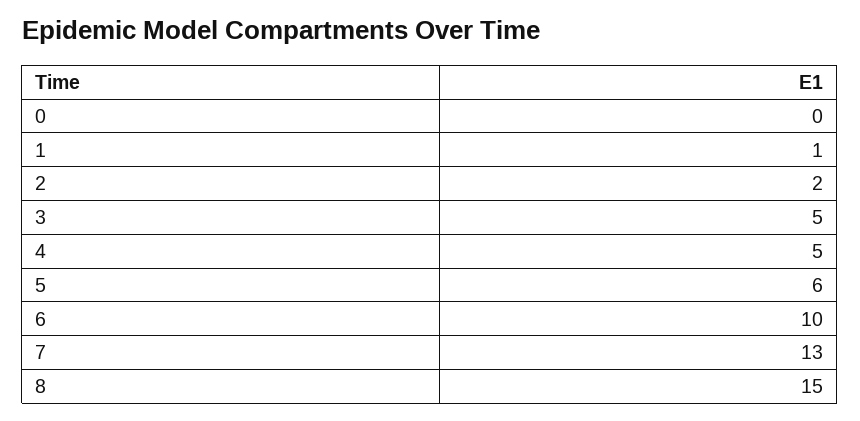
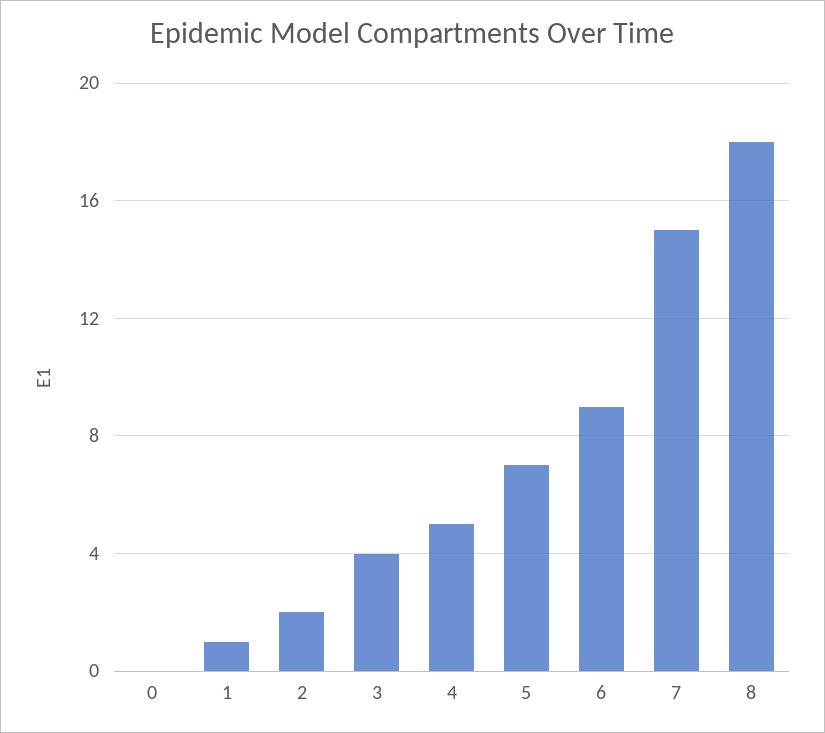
3: 5 -> 4
5: 6 -> 7
6: 10 -> 9
7: 13 -> 15
8: 15 -> 18

